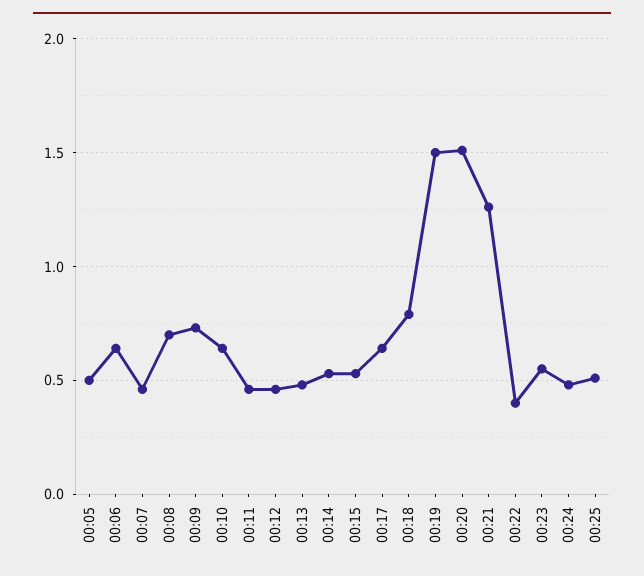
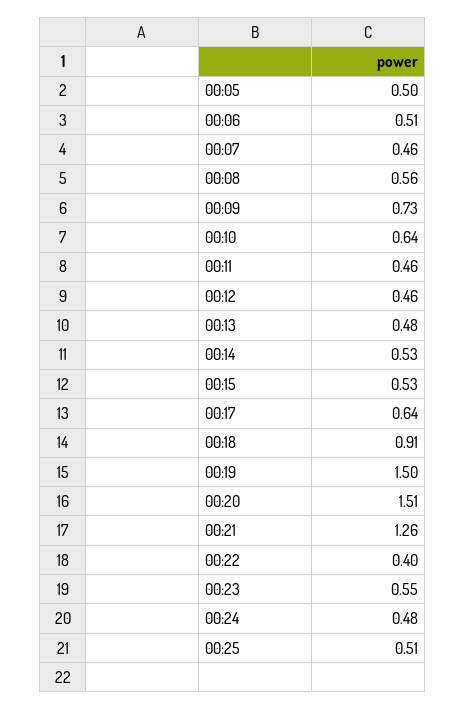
00:06: 0.65 -> 0.51
00:08: 0.7 -> 0.56
00:18: 0.8 -> 0.91

